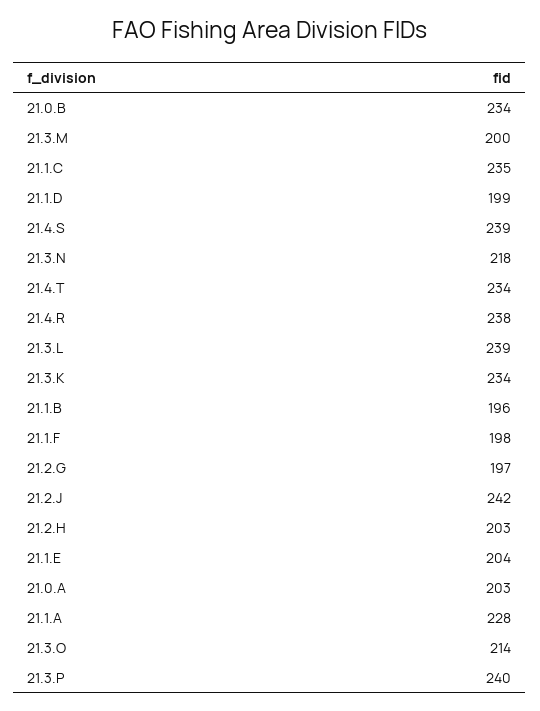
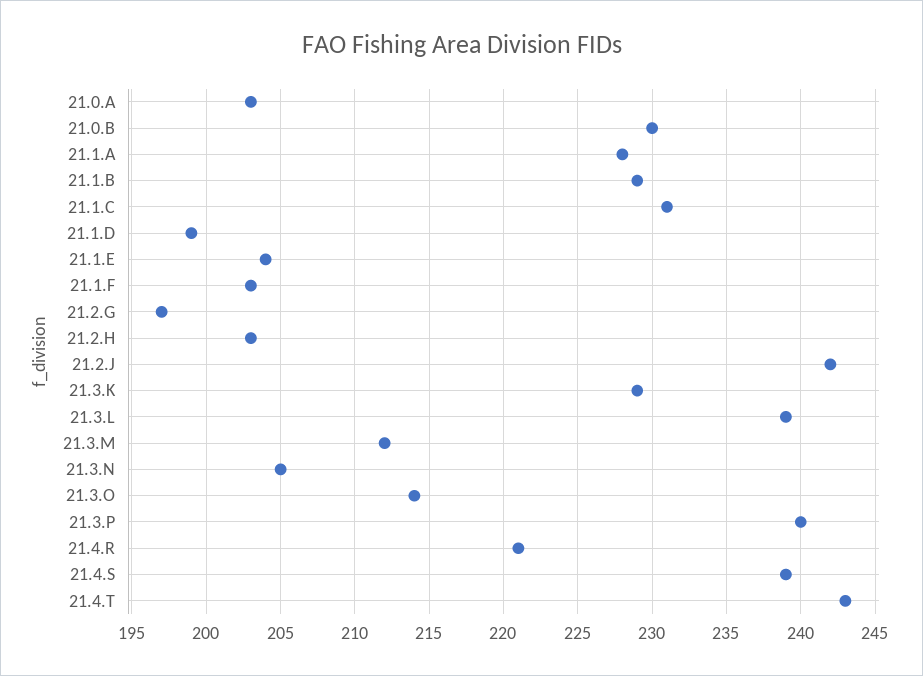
21.0.B: 234 -> 230
21.3.M: 200 -> 212
21.1.C: 235 -> 231
21.3.N: 218 -> 205
21.4.T: 234 -> 243
21.4.R: 238 -> 221
21.3.K: 234 -> 229
21.1.B: 196 -> 229
21.1.F: 198 -> 203

